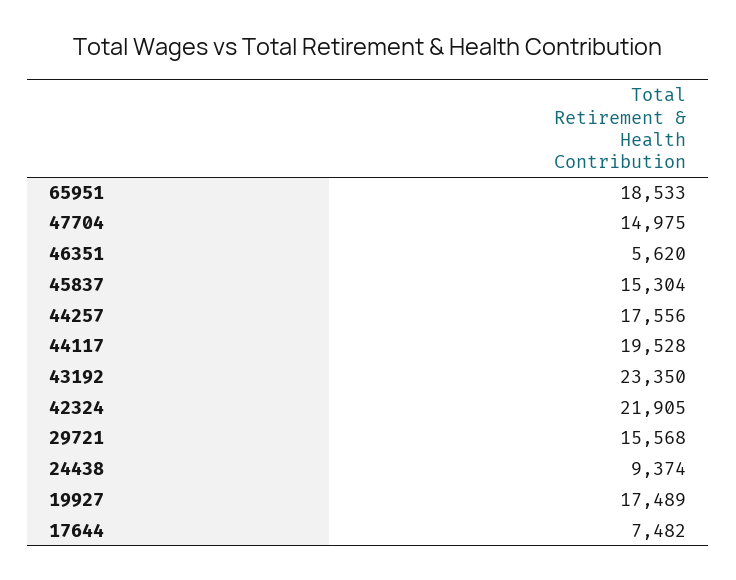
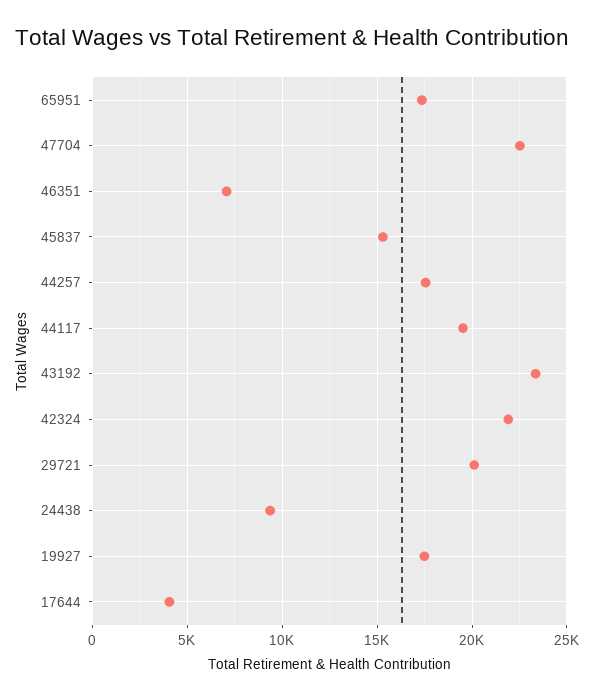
65951: 18533 -> 17500
47704: 14975 -> 22500
46351: 5620 -> 7000
29721: 15568 -> 20000
17644: 7482 -> 4000

